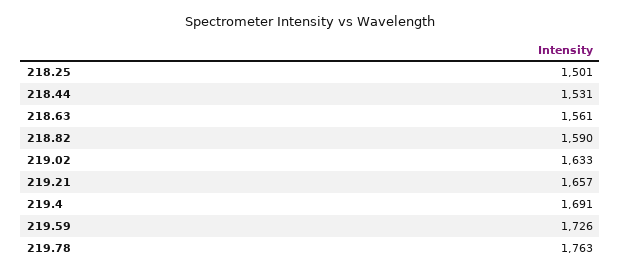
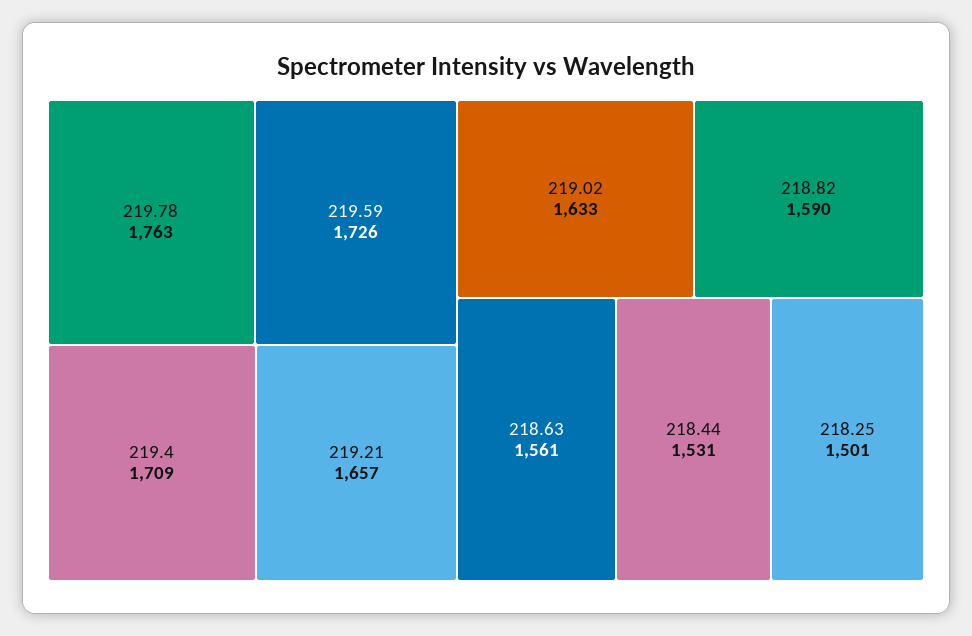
219.4: 1691 -> 1709

